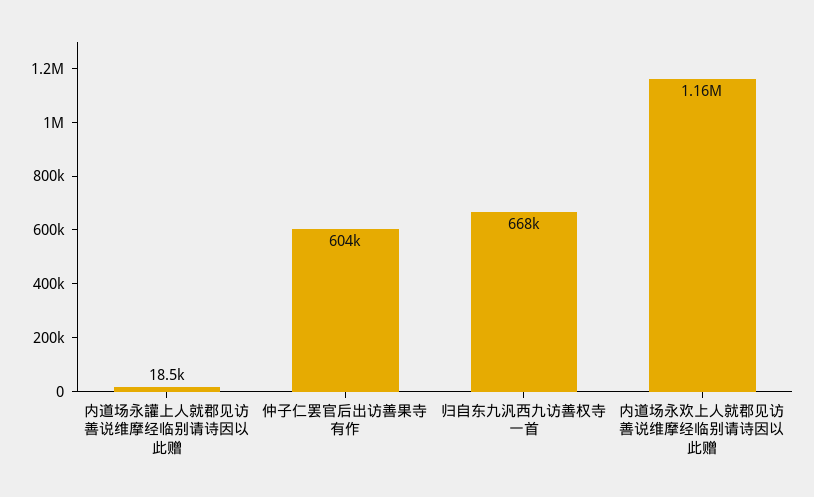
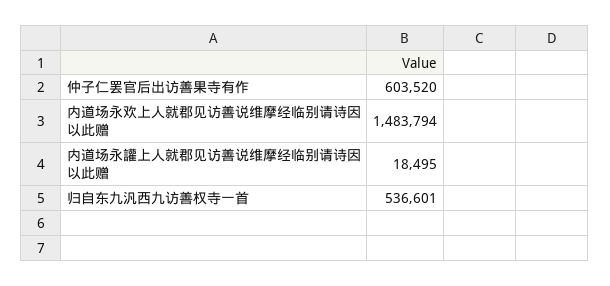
归自东九汎西九访善权寺一首: 668000 -> 536601
内道场永欢上人就郡见访善说维摩经临别请诗因以此赠: 1160000 -> 1483794

